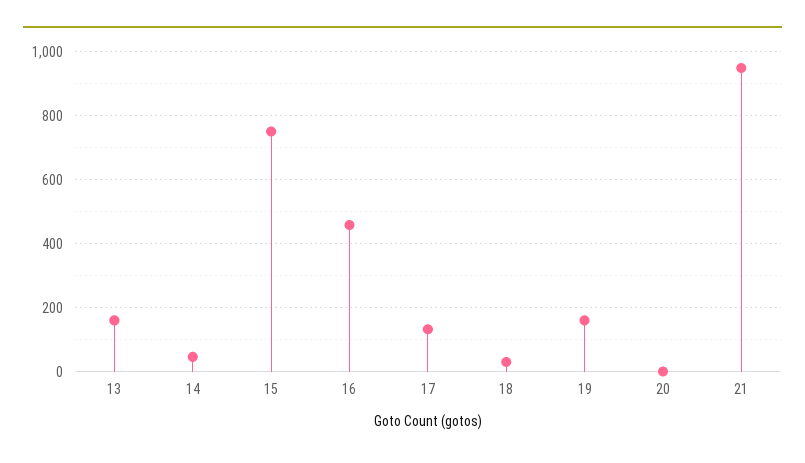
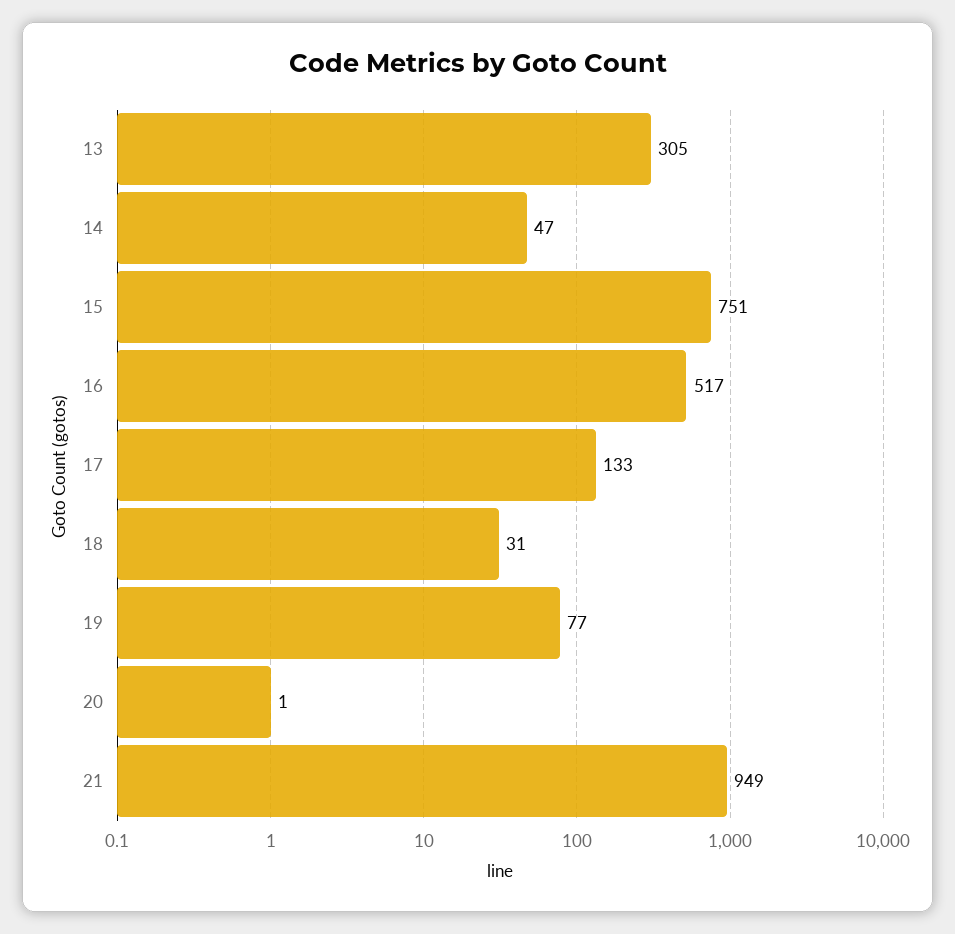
13: 160 -> 305
16: 460 -> 517
19: 160 -> 77

